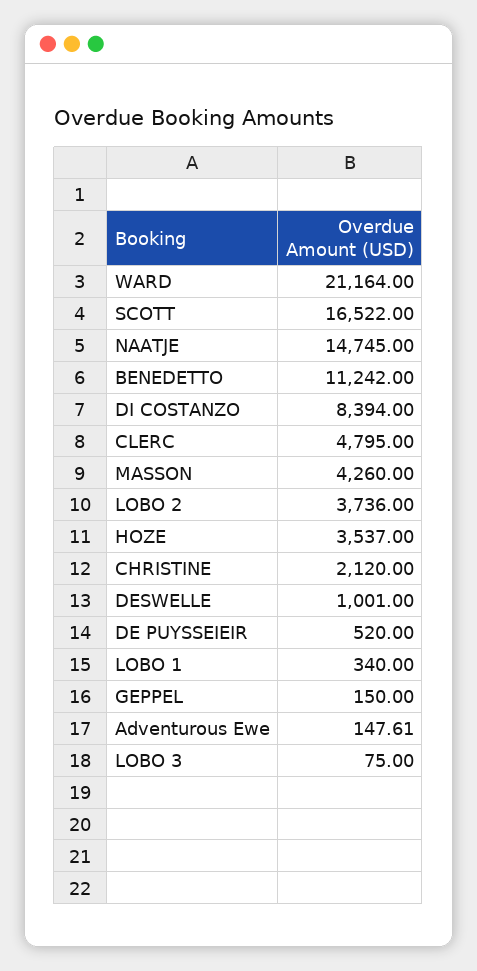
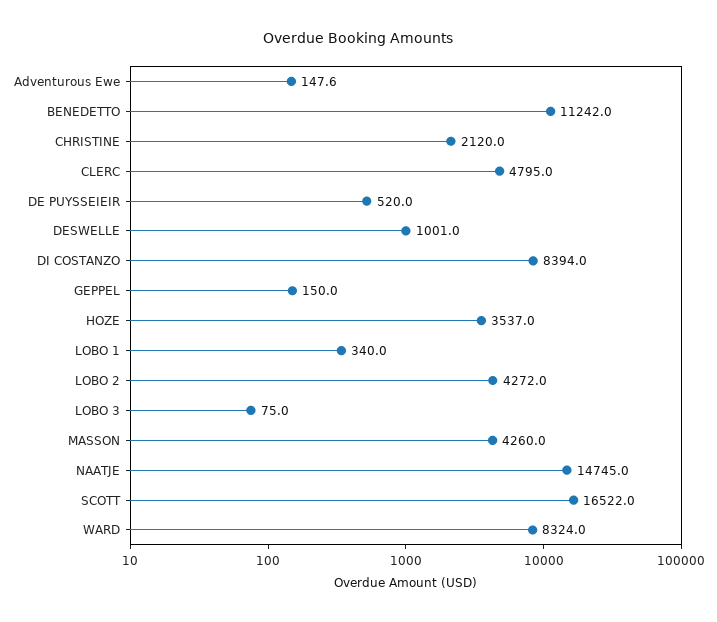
WARD: 21164 -> 8324
LOBO 2: 3736 -> 4272

